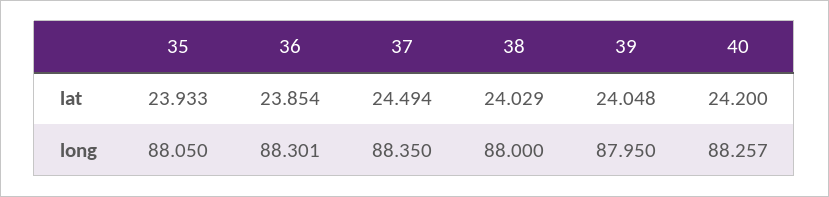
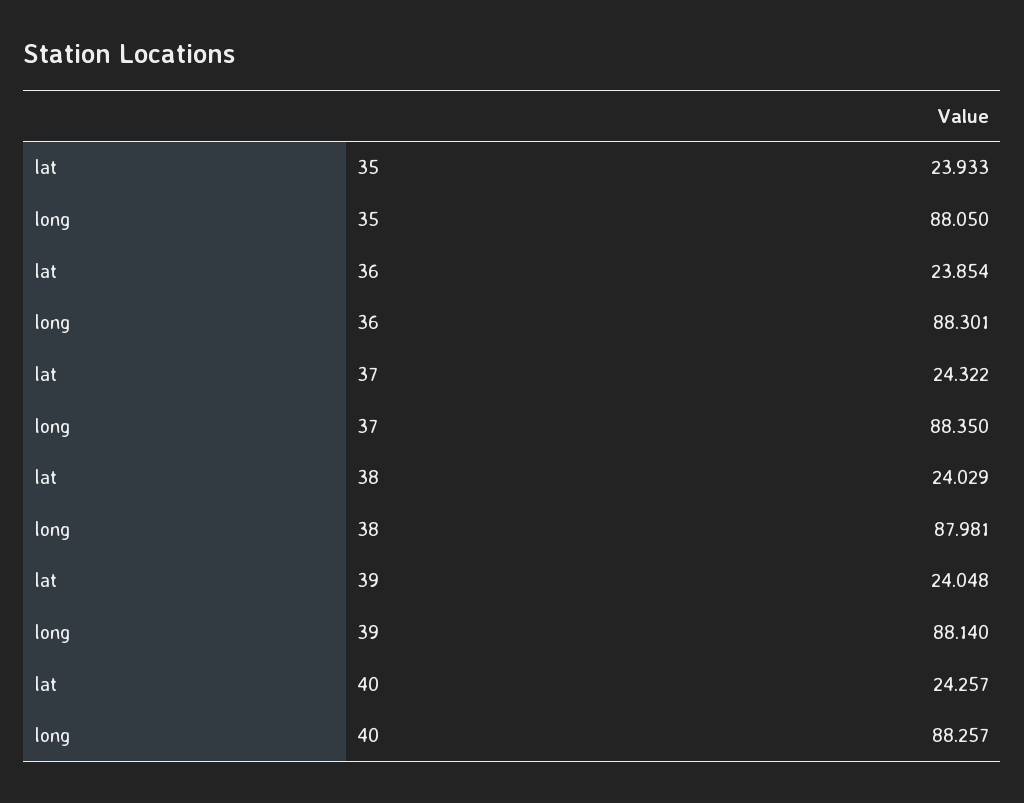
37, lat: 24.494 -> 24.322
40, lat: 24.2 -> 24.257
38, long: 88 -> 87.981
39, long: 87.95 -> 88.14

